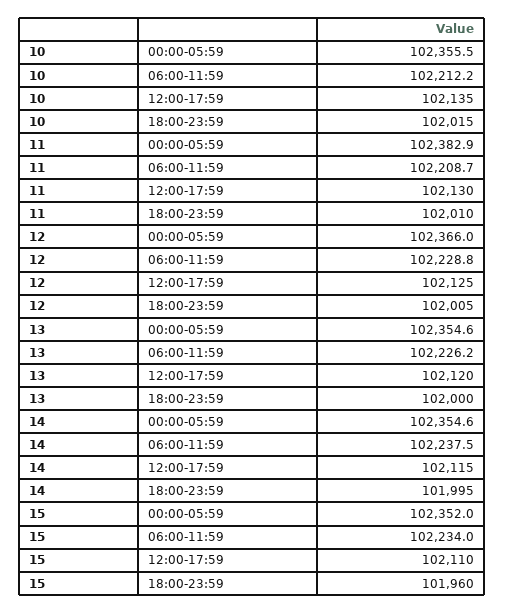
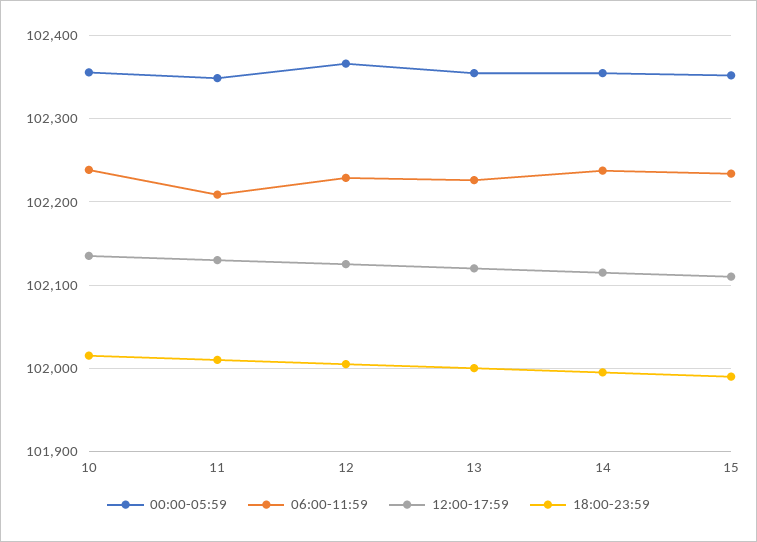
06:00-11:59, 10: 102212.2 -> 102240
00:00-05:59, 11: 102382.9 -> 102350
18:00-23:59, 15: 101960 -> 101990

